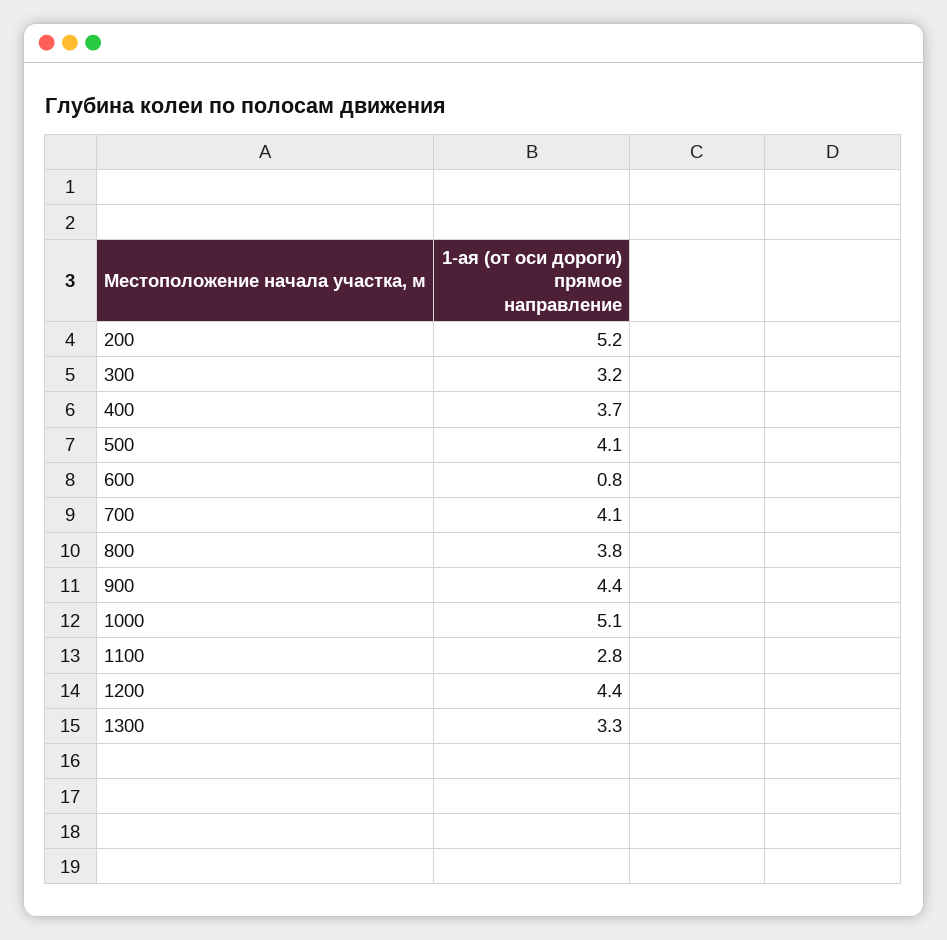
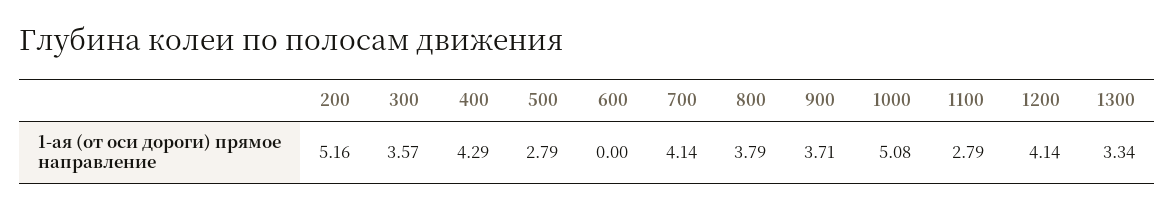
300: 3.2 -> 3.57
400: 3.7 -> 4.29
500: 4.1 -> 2.79
600: 0.8 -> 0
900: 4.4 -> 3.71
1200: 4.4 -> 4.14

